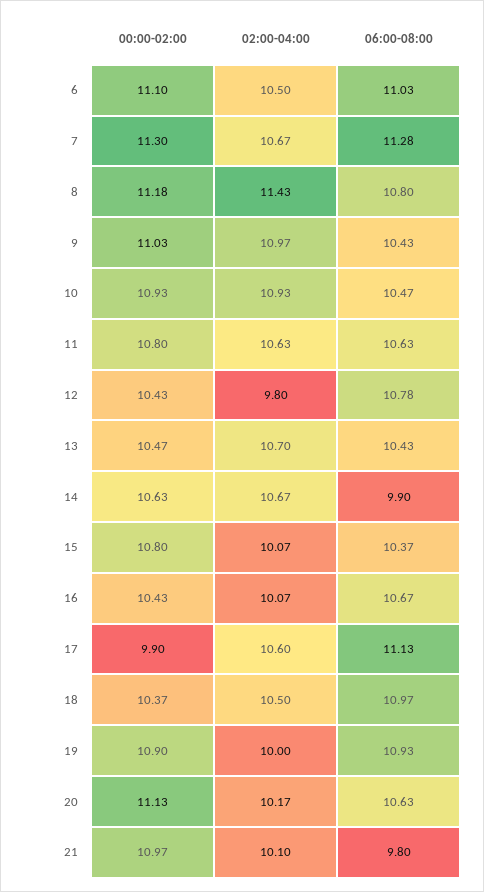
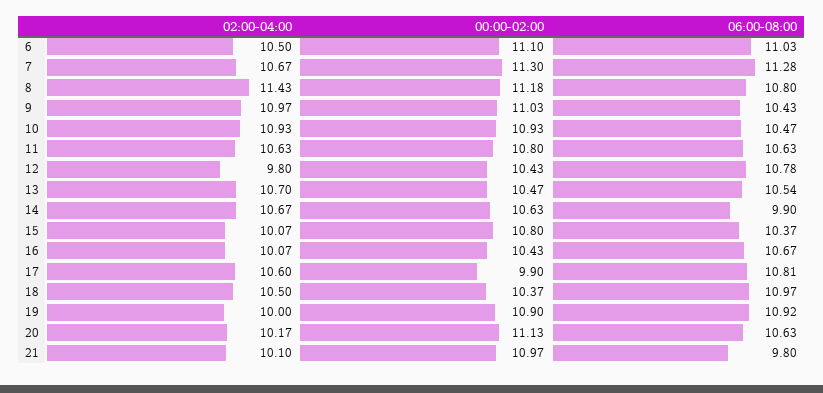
06:00-08:00, 13: 10.43 -> 10.54
06:00-08:00, 17: 11.13 -> 10.81
06:00-08:00, 19: 10.93 -> 10.92

